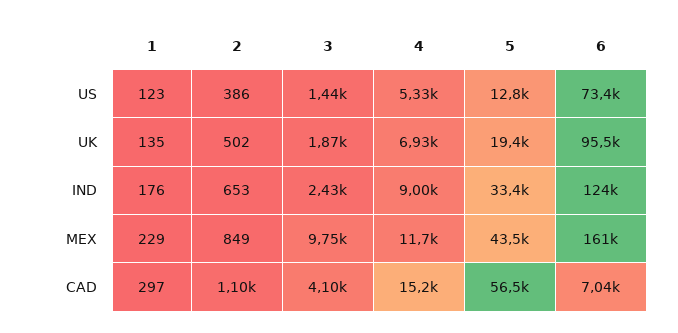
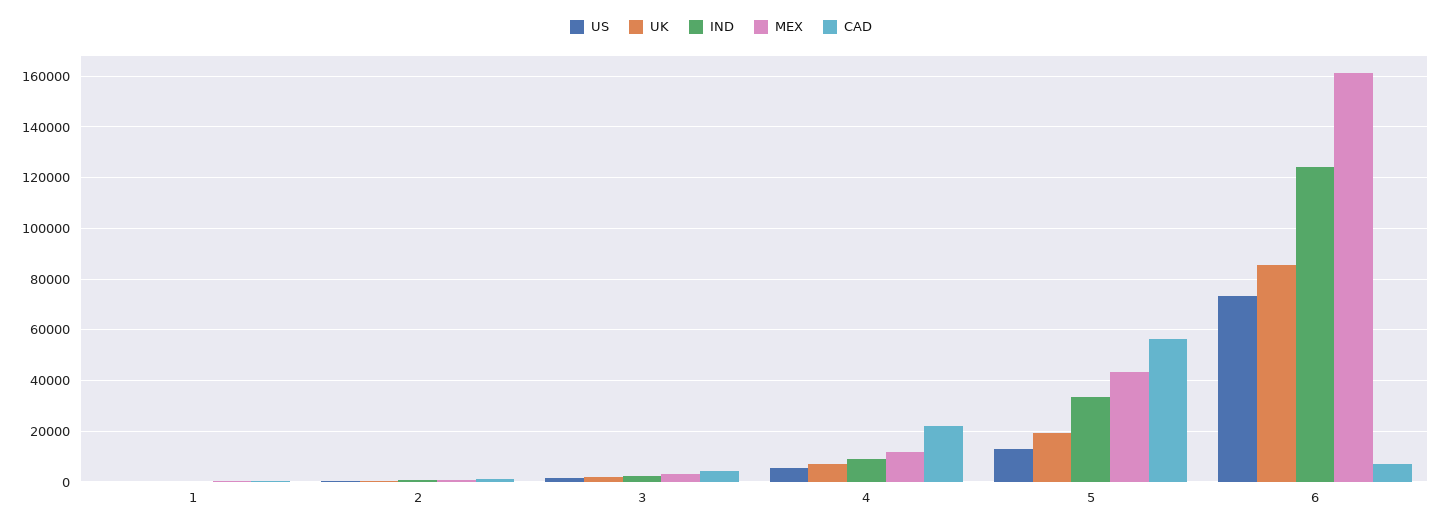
UK, 6: 95500 -> 85000
MEX, 3: 9750 -> 2500
CAD, 4: 15200 -> 22500

